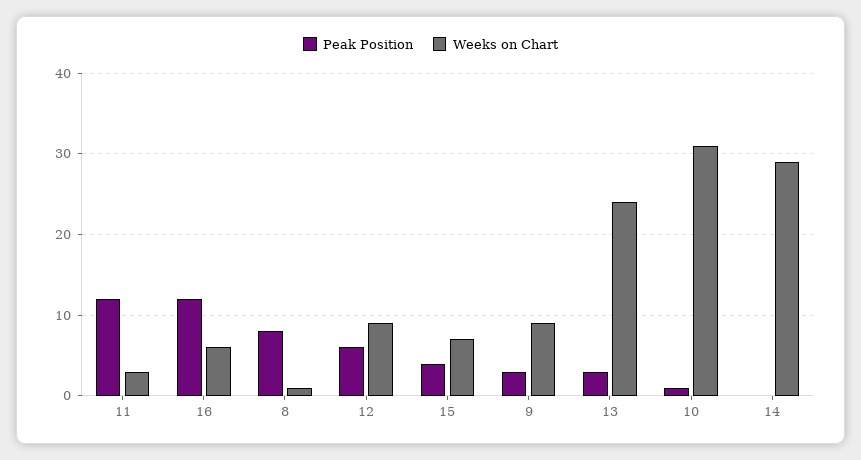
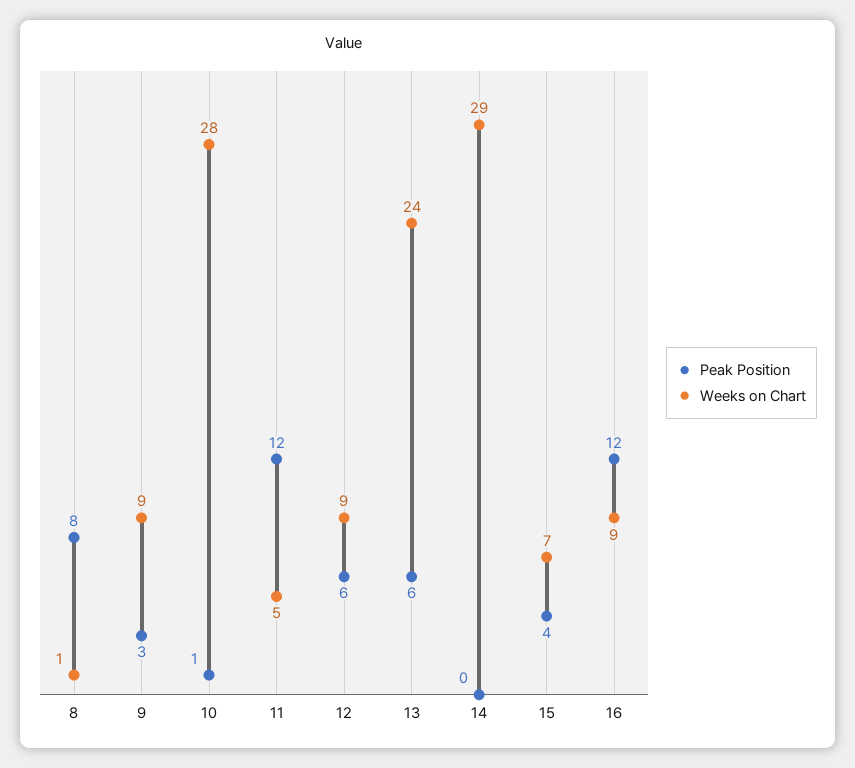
Weeks on Chart, 11: 3 -> 5
Weeks on Chart, 16: 6 -> 9
Peak Position, 13: 3 -> 6
Weeks on Chart, 10: 31 -> 28

